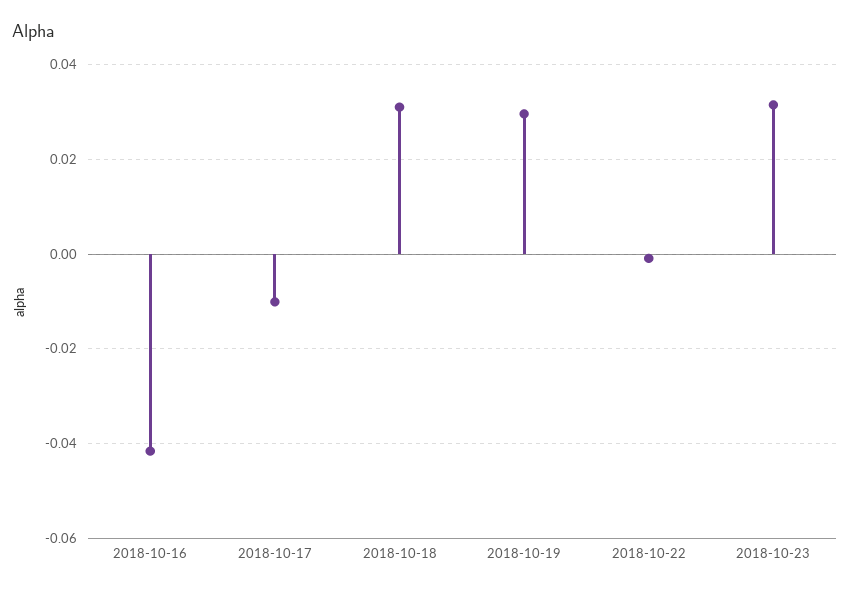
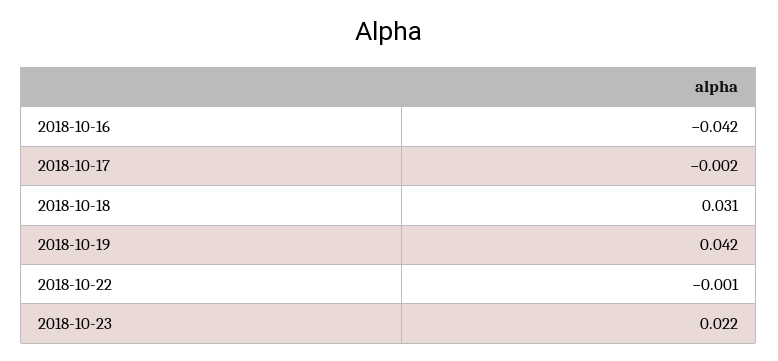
2018-10-17: -0.01 -> -0.002
2018-10-19: 0.03 -> 0.042
2018-10-23: 0.032 -> 0.022

